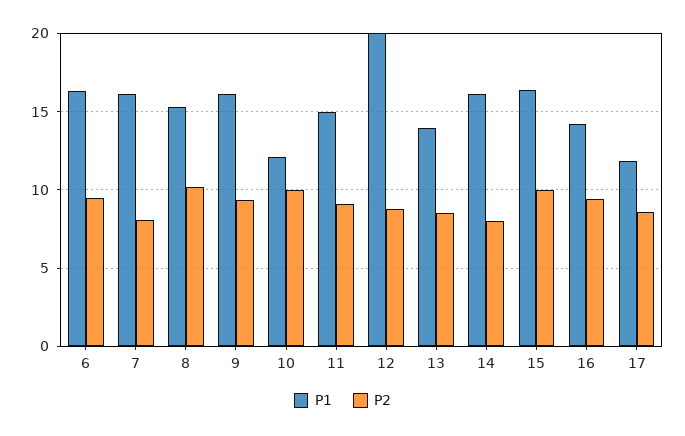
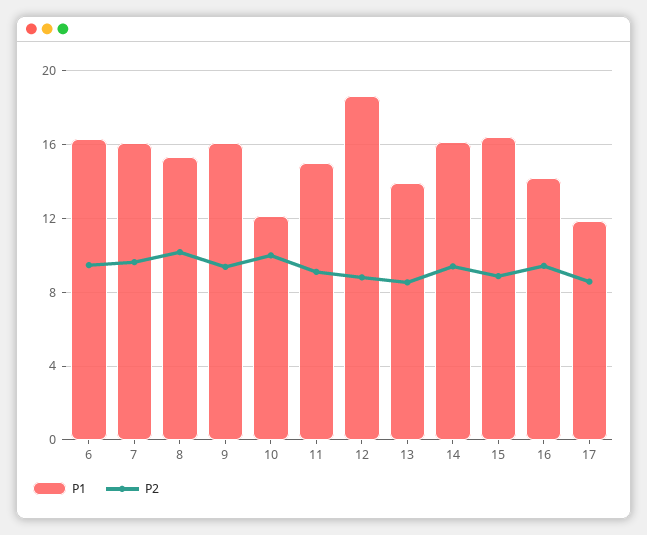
P2, 7: 8 -> 9.5
P1, 12: 20 -> 18.5
P2, 14: 8 -> 9.5
P2, 15: 10 -> 9

